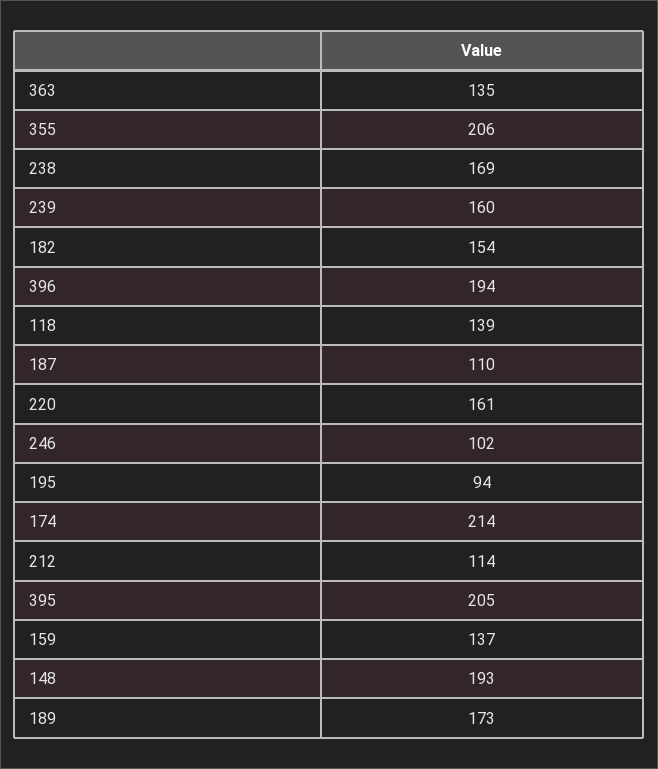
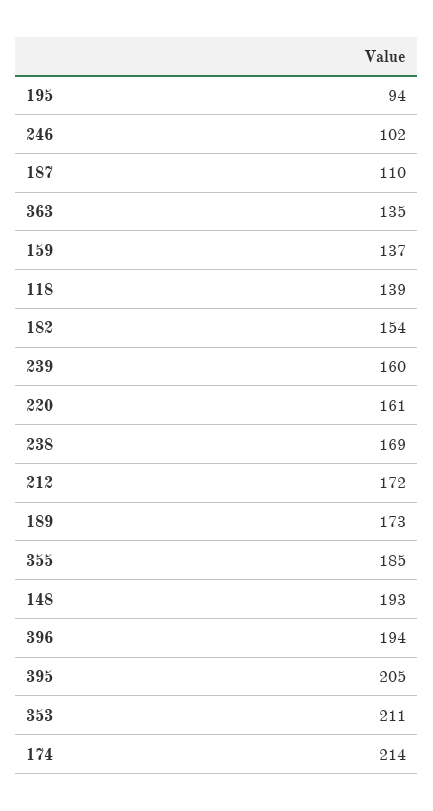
355: 206 -> 185
212: 114 -> 172
353: none -> 211

